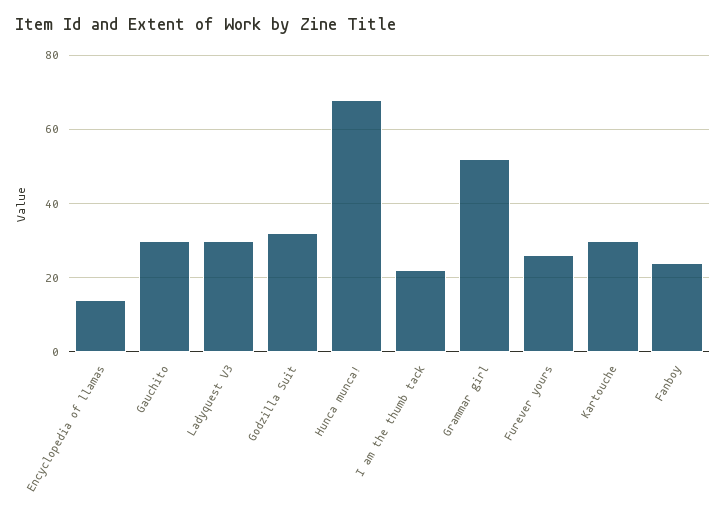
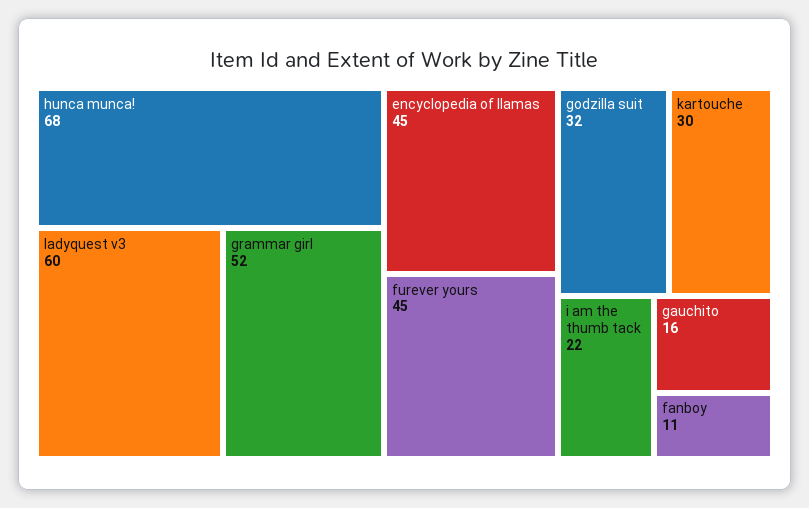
Encyclopedia of llamas: 15 -> 45
Gauchito: 30 -> 16
Ladyquest V3: 30 -> 60
Furever yours: 25 -> 45
Fanboy: 25 -> 11

